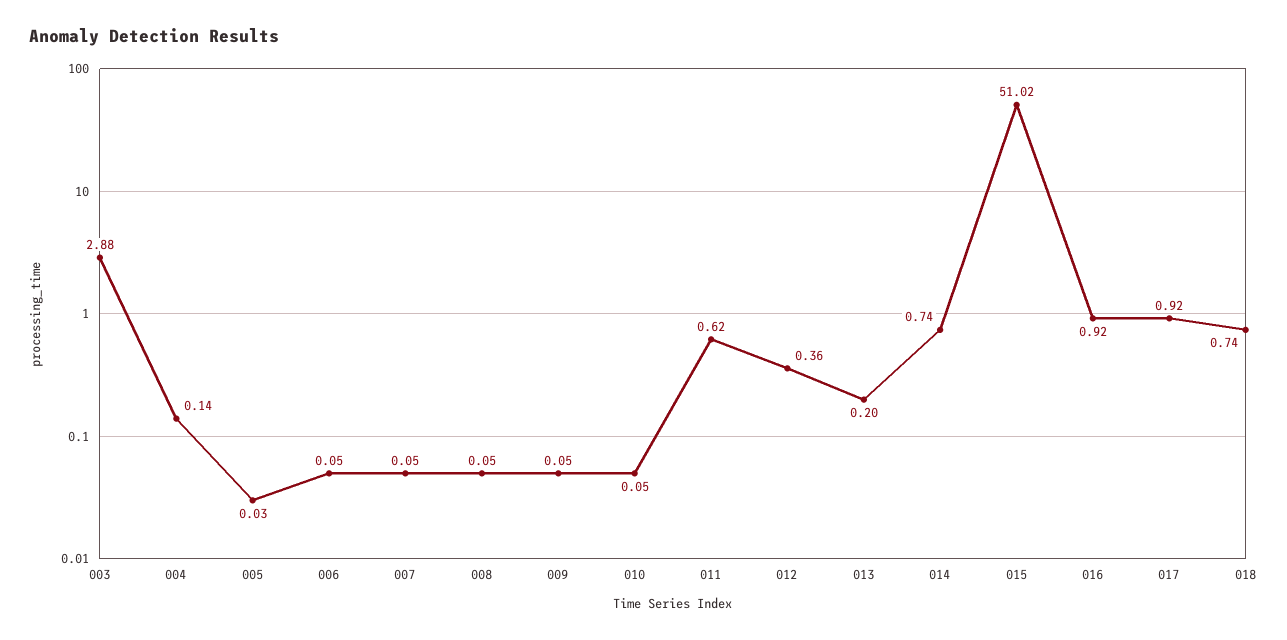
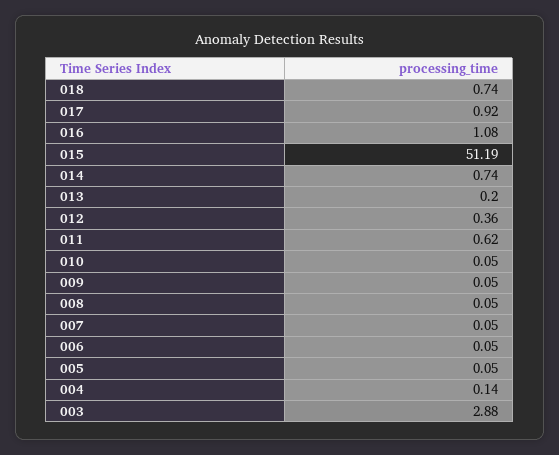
005: 0.03 -> 0.05
015: 51.02 -> 51.19
016: 0.92 -> 1.08

